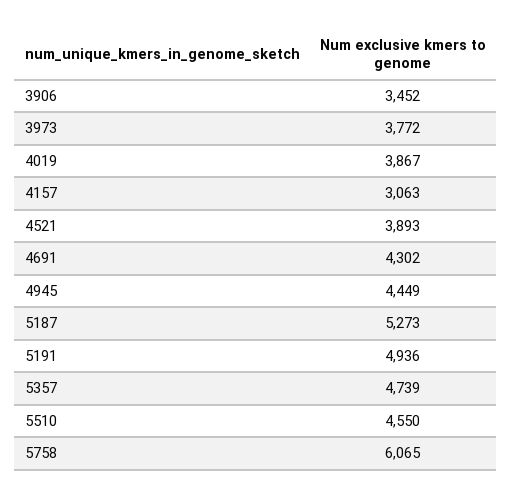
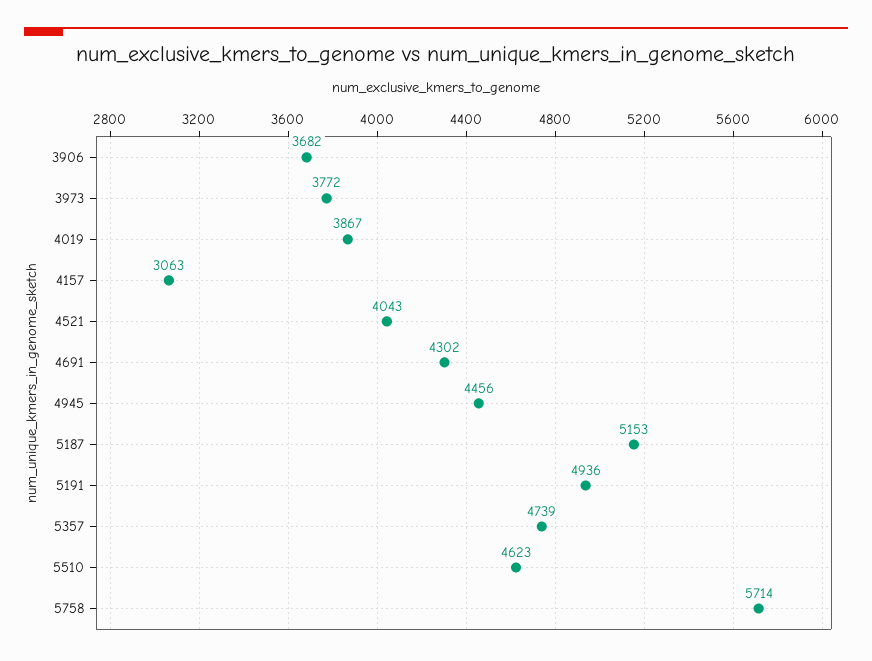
3906: 3452 -> 3682
4521: 3893 -> 4043
4945: 4449 -> 4456
5187: 5273 -> 5153
5510: 4550 -> 4623
5758: 6065 -> 5714

